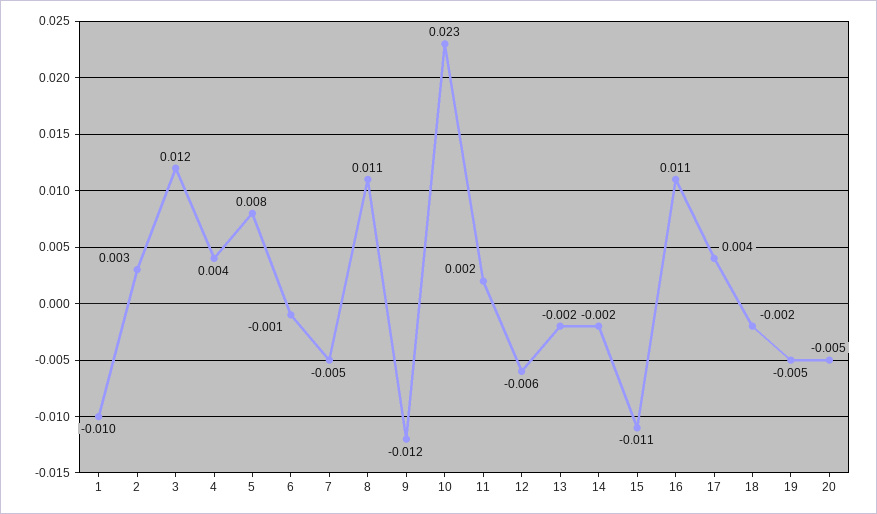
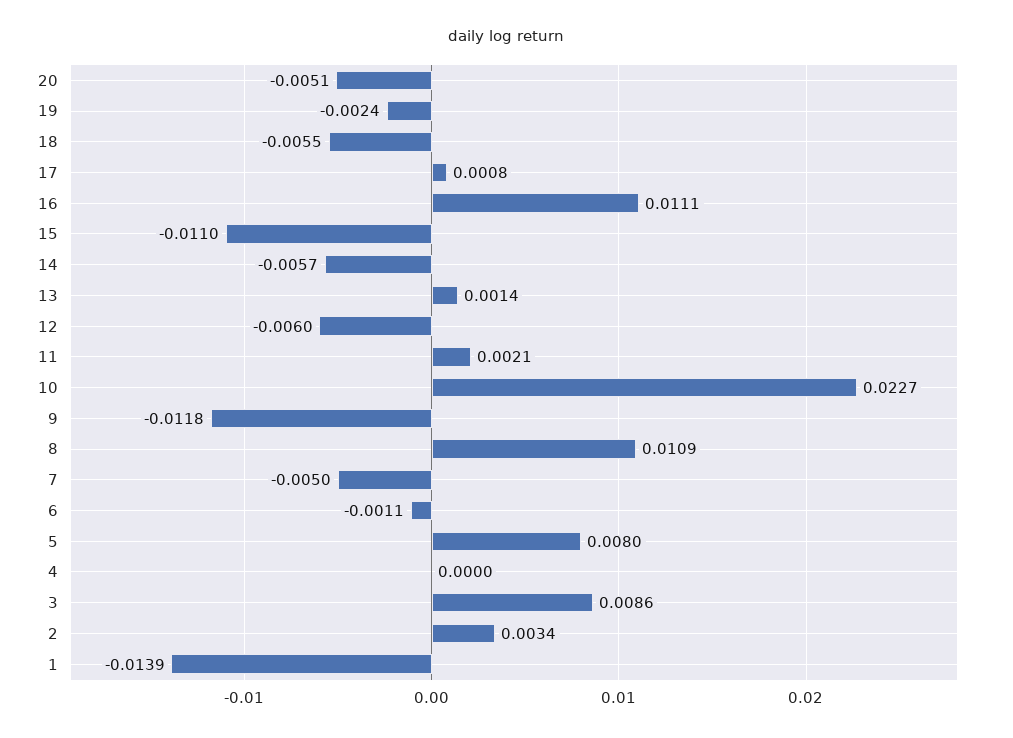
1: -0.01 -> -0.0139
3: 0.012 -> 0.0086
4: 0.004 -> 0
13: -0.002 -> 0.0014
14: -0.002 -> -0.0057
17: 0.004 -> 0.0008
18: -0.002 -> -0.0055
19: -0.005 -> -0.0024

